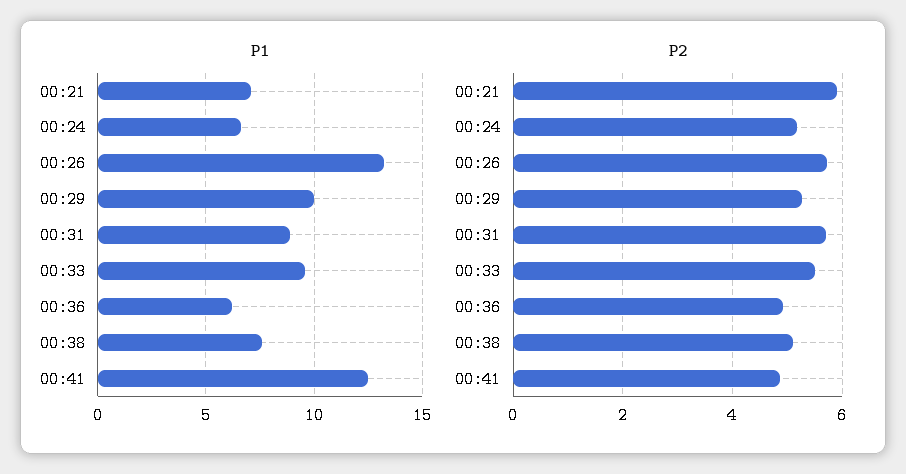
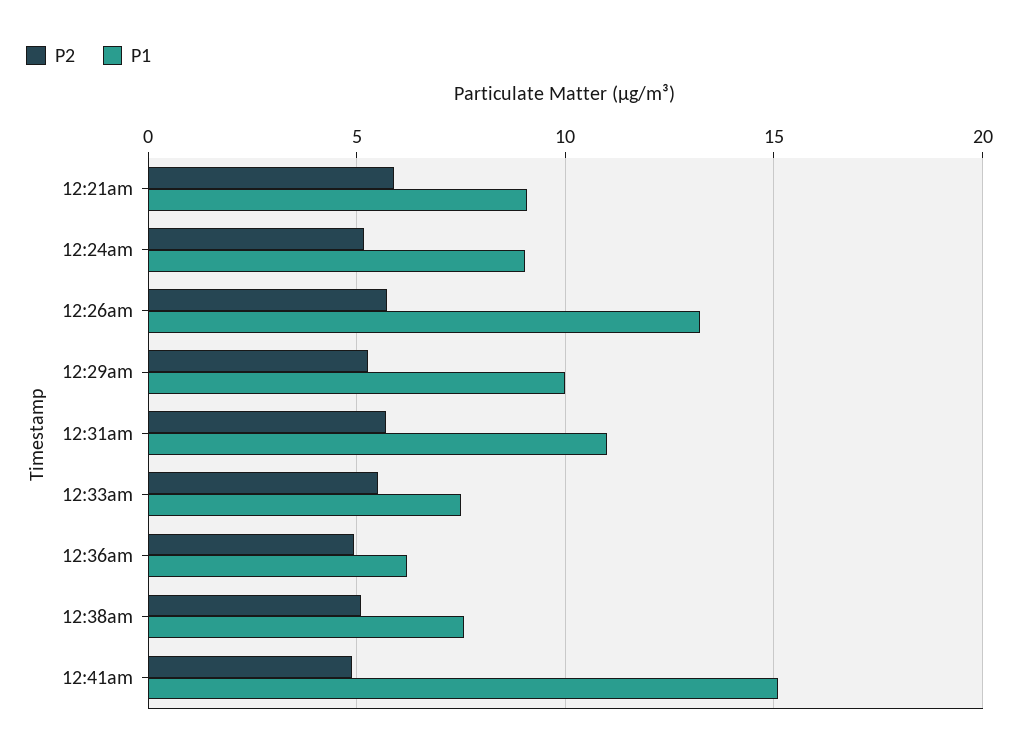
P1, 00:21: 7 -> 9
P1, 00:24: 6.5 -> 9
P1, 00:31: 9 -> 11
P1, 00:33: 9.5 -> 7.5
P1, 00:41: 12.5 -> 15

